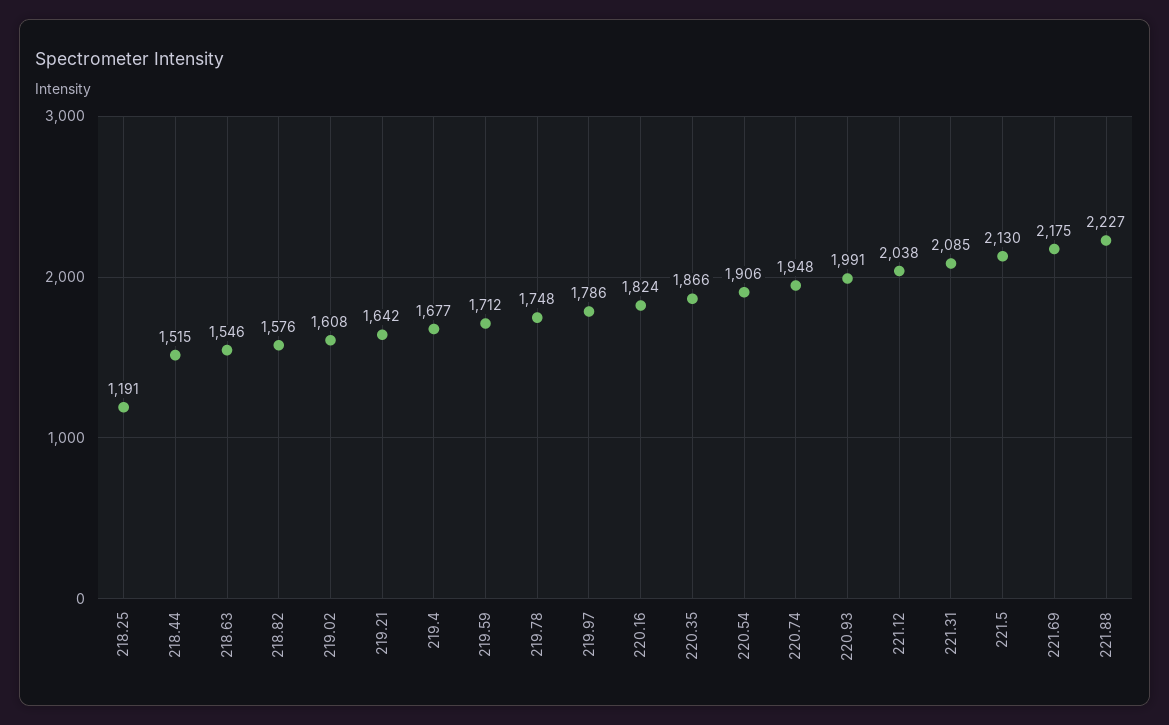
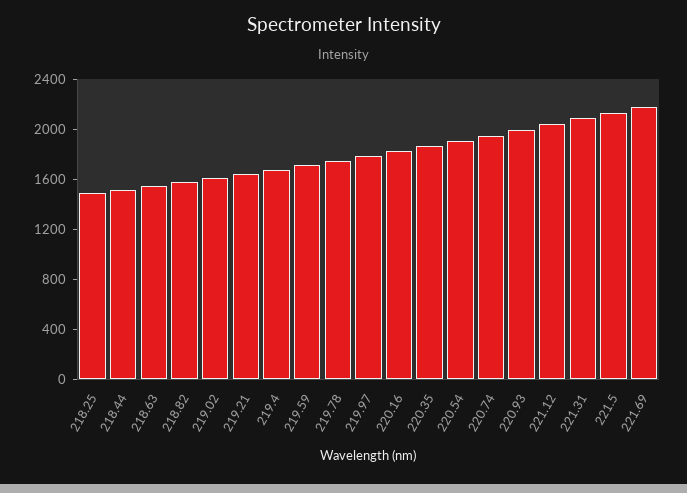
218.25: 1191 -> 1500
221.88: 2227 -> none

